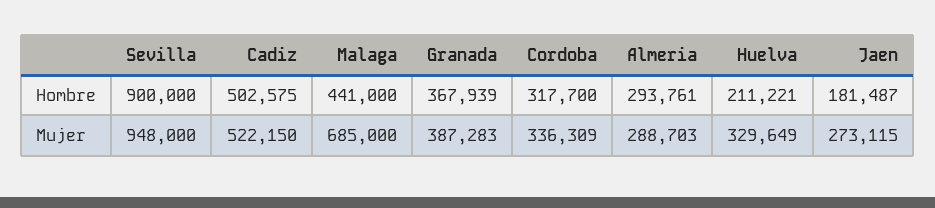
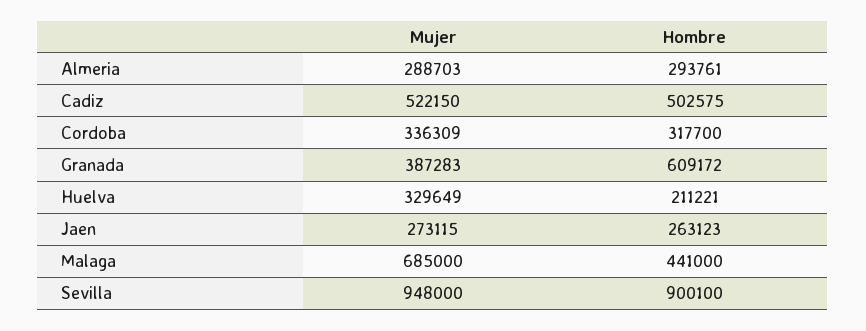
Sevilla, Hombre: 900000 -> 900100
Granada, Hombre: 367939 -> 609172
Jaen, Hombre: 181487 -> 263123

